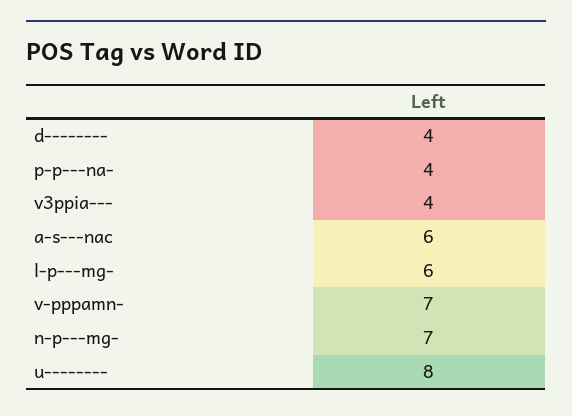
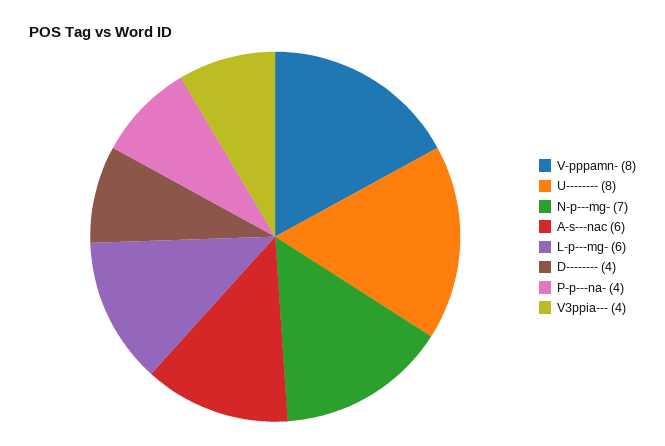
v-pppamn-: 7 -> 8

